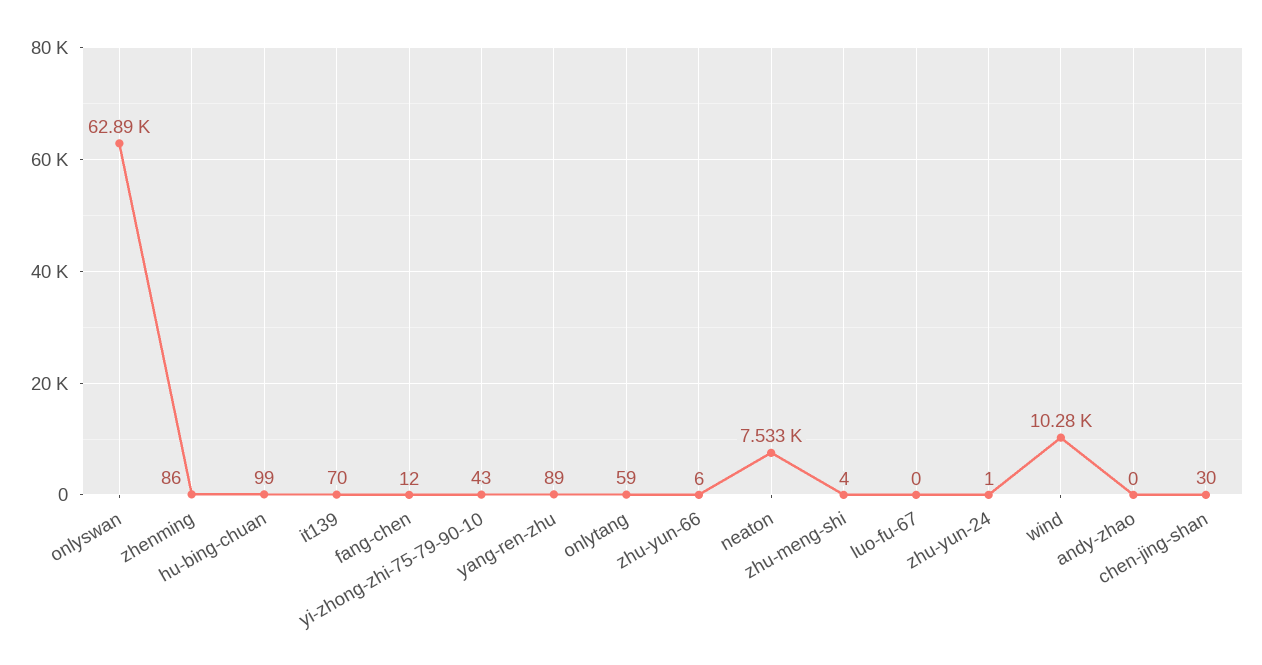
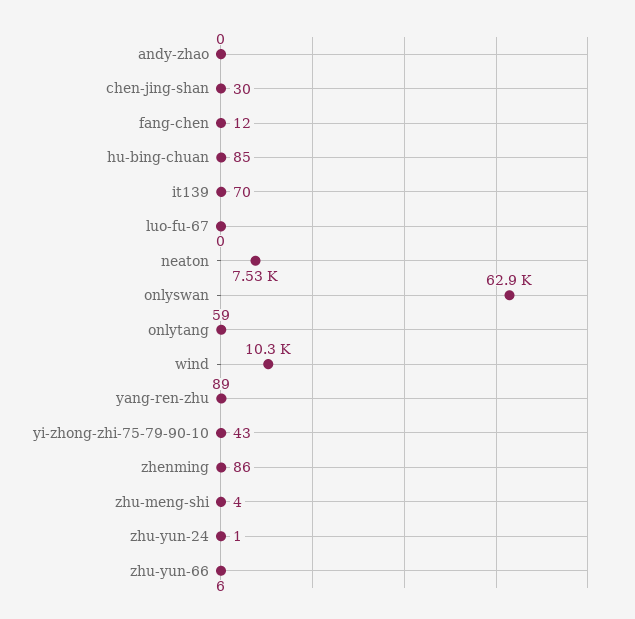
hu-bing-chuan: 99 -> 85

